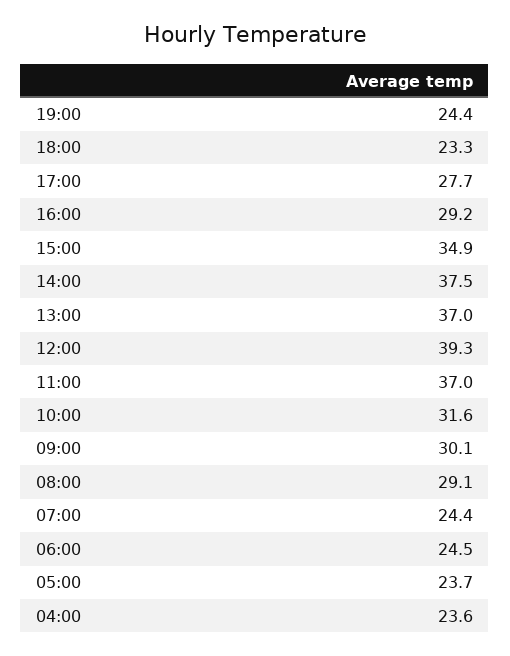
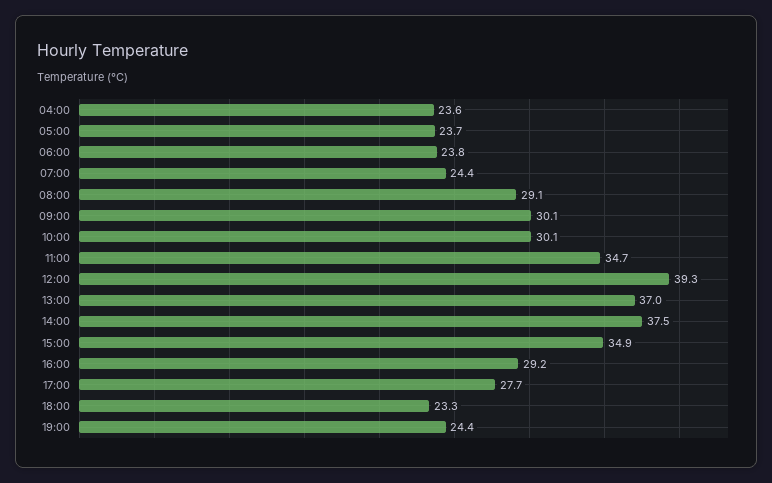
11:00: 37 -> 34.7
10:00: 31.6 -> 30.1
06:00: 24.5 -> 23.8

